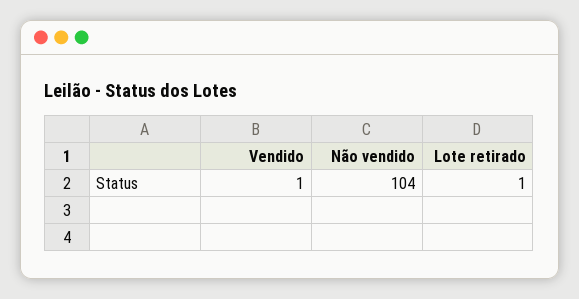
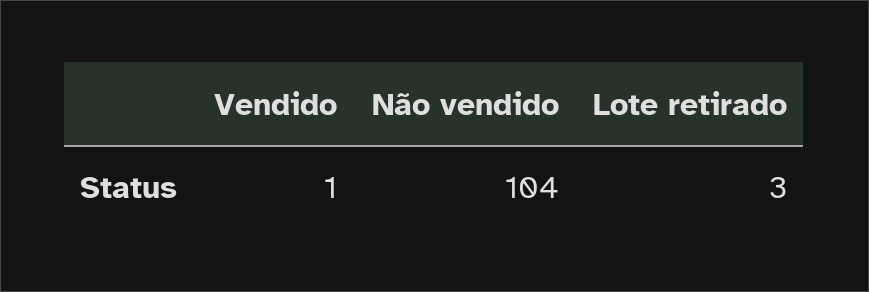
Lote retirado: 1 -> 3

